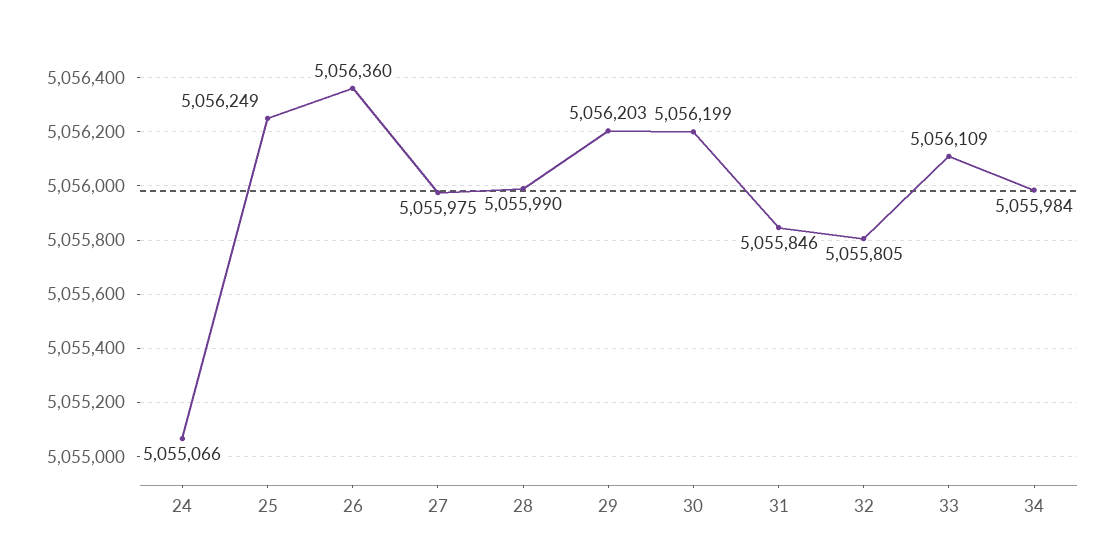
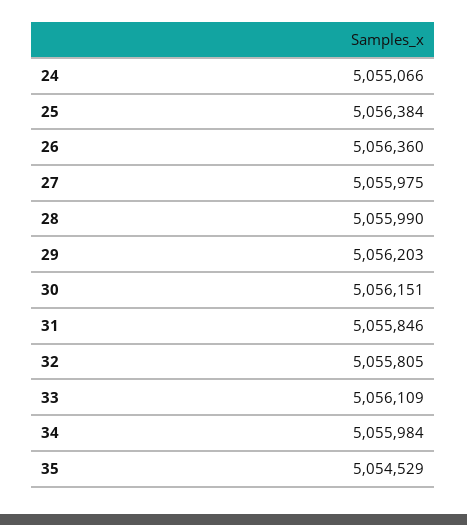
25: 5056249 -> 5056384
30: 5056199 -> 5056151
35: none -> 5054529

